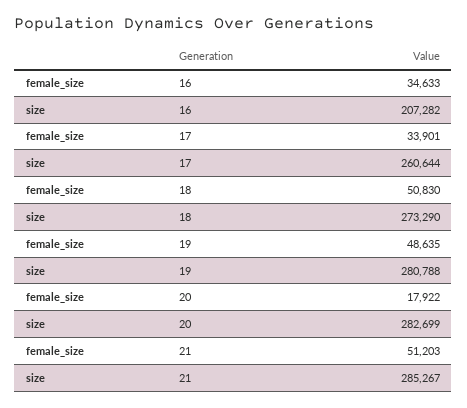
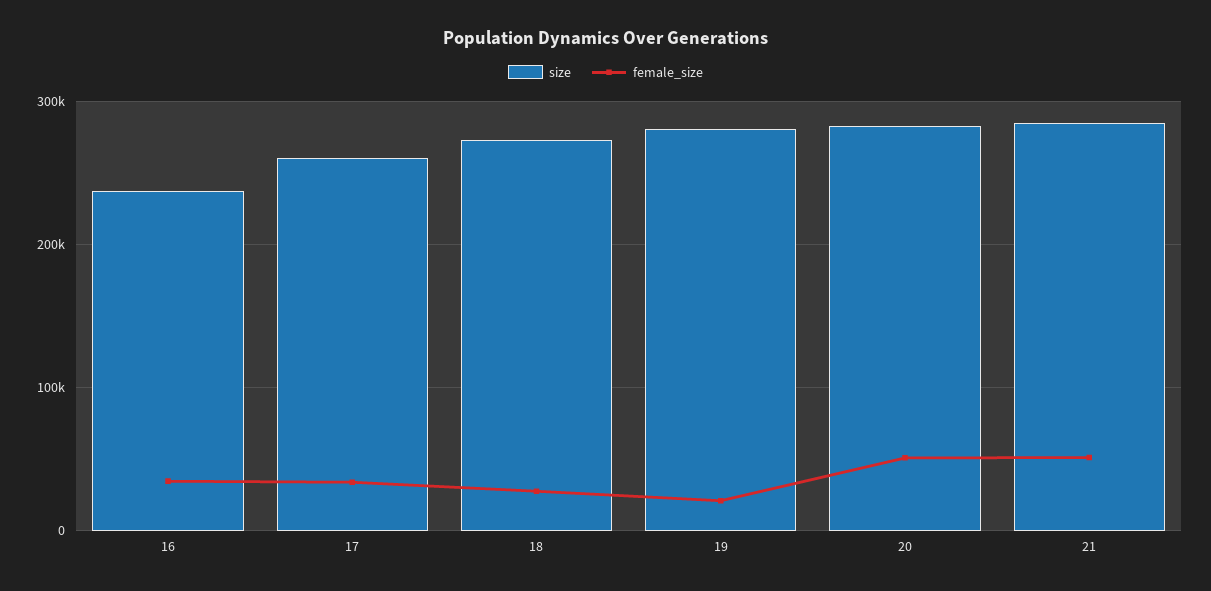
size, 16: 207282 -> 240000
female_size, 18: 50830 -> 30000
female_size, 19: 48635 -> 20000
female_size, 20: 17922 -> 50000

